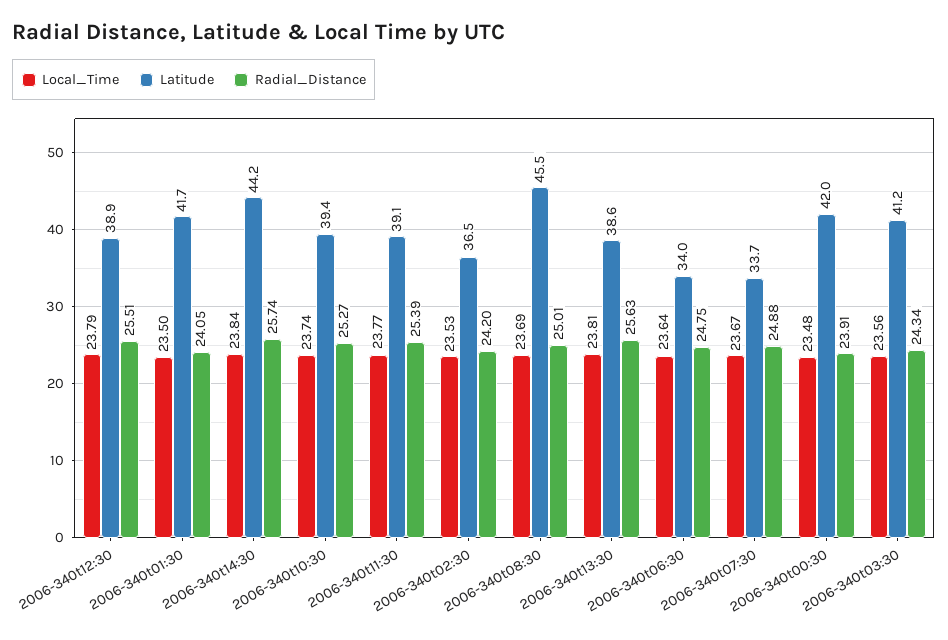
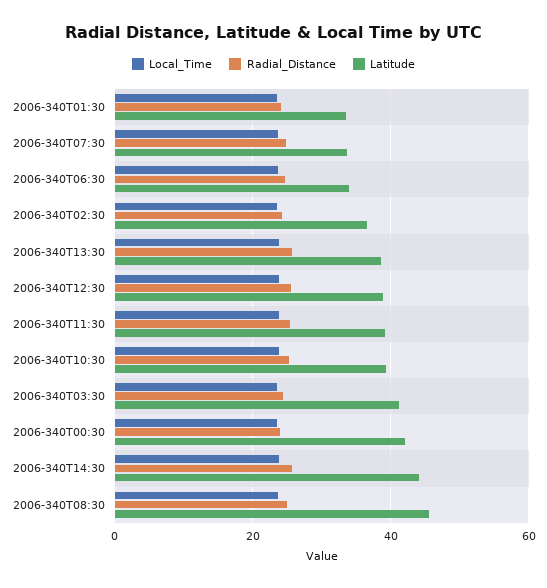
Latitude, 2006-340t01:30: 41.7 -> 34

